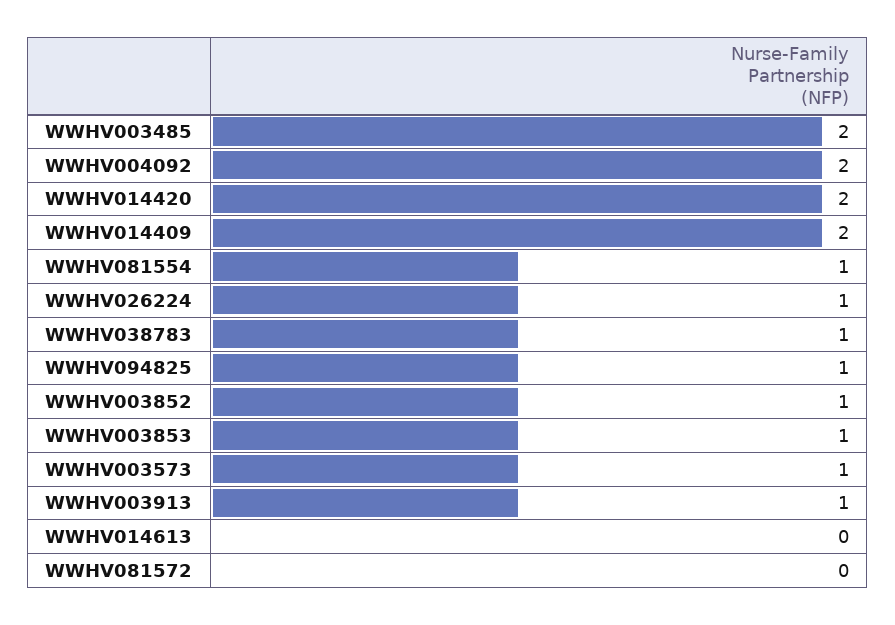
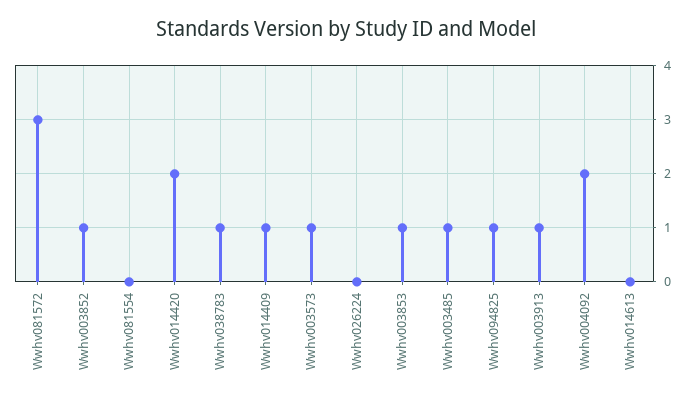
WWHV003485: 2 -> 1
WWHV014409: 2 -> 1
WWHV081554: 1 -> 0
WWHV026224: 1 -> 0
WWHV081572: 0 -> 3

